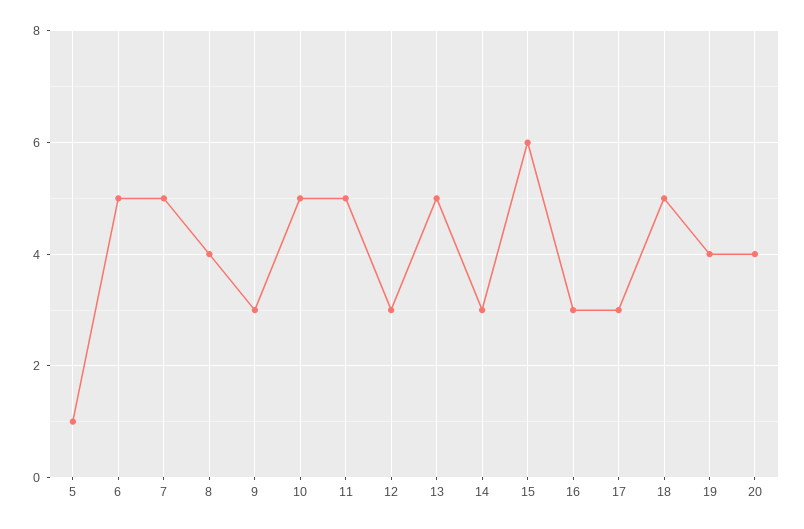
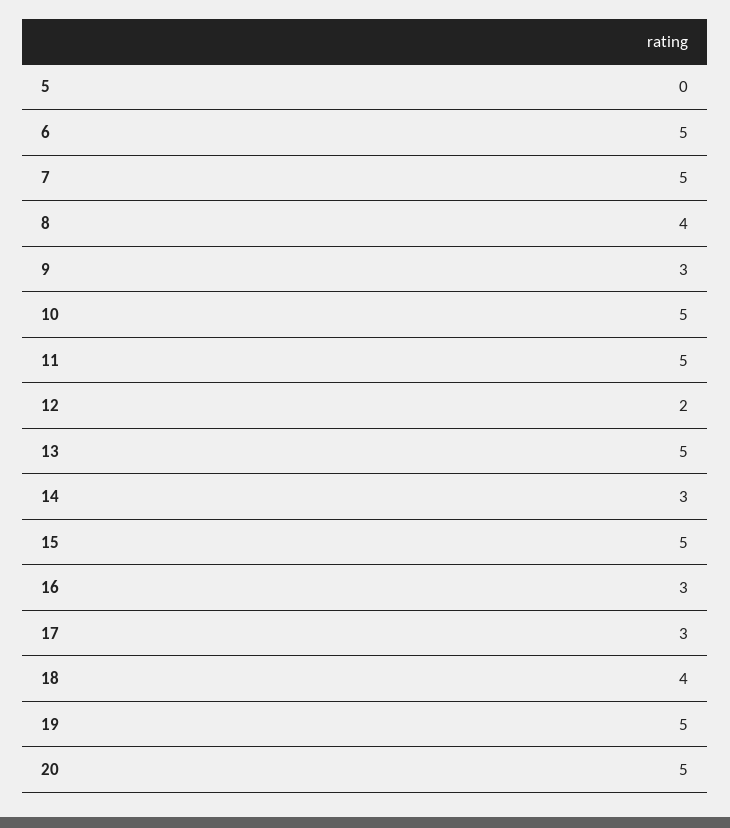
5: 1 -> 0
12: 3 -> 2
15: 6 -> 5
18: 5 -> 4
19: 4 -> 5
20: 4 -> 5

